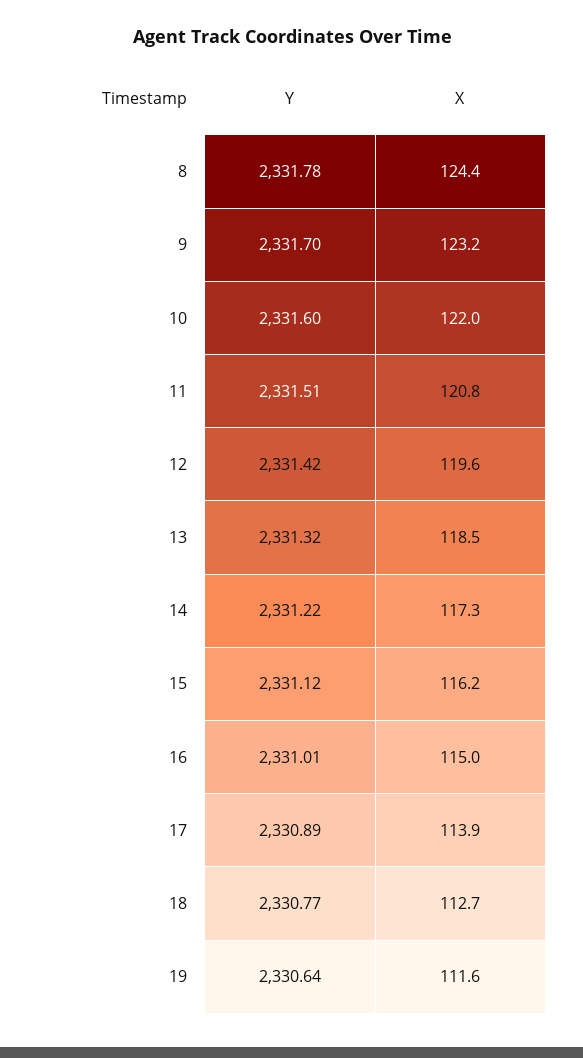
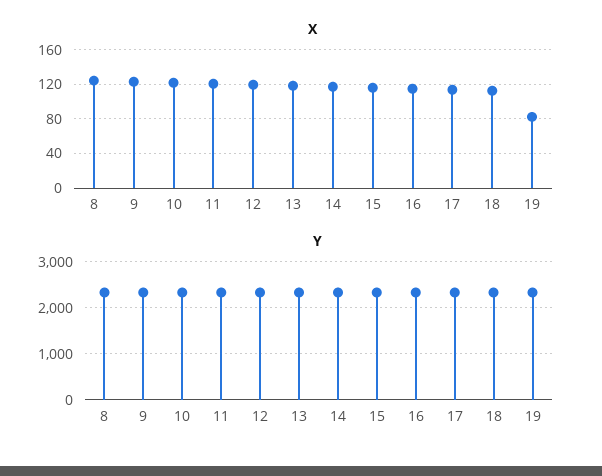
X, 19: 111.6 -> 80

